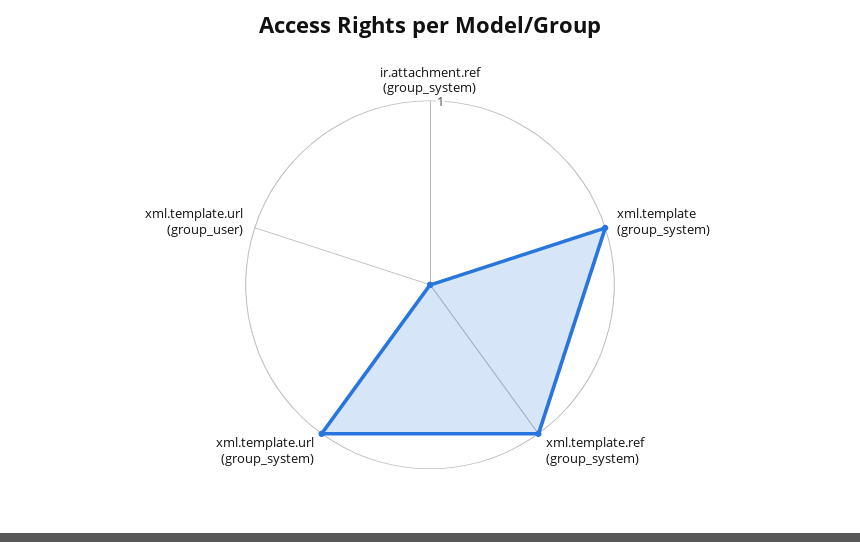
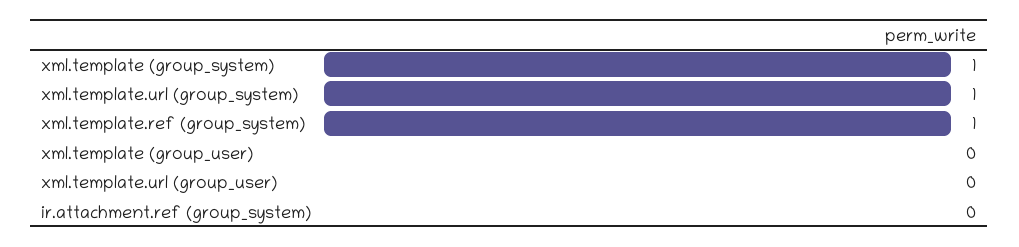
xml.template (group_user): none -> 0

